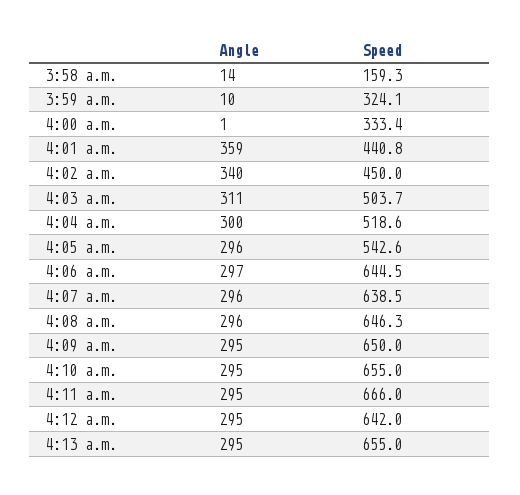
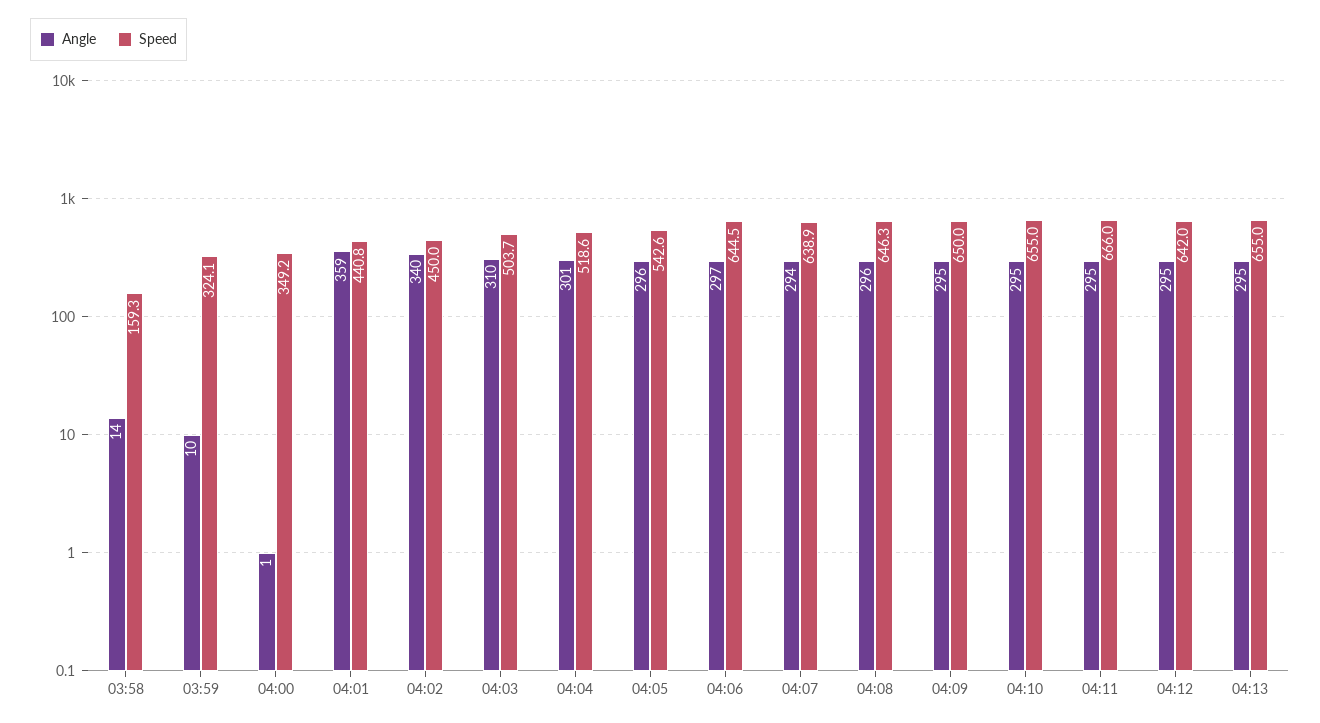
Speed, 4:00 a.m.: 333.4 -> 349.2
Angle, 4:03 a.m.: 311 -> 310
Angle, 4:04 a.m.: 300 -> 301
Angle, 4:07 a.m.: 296 -> 294
Speed, 4:07 a.m.: 638.5 -> 638.9

